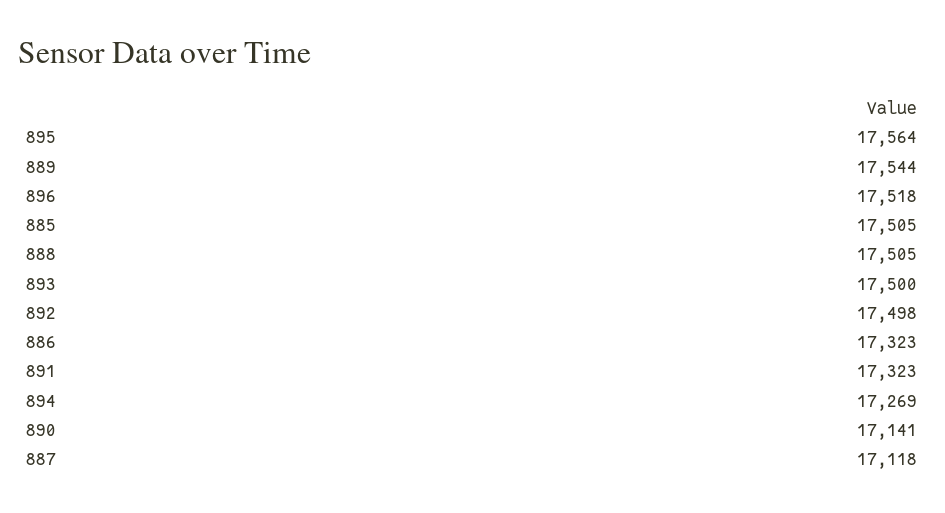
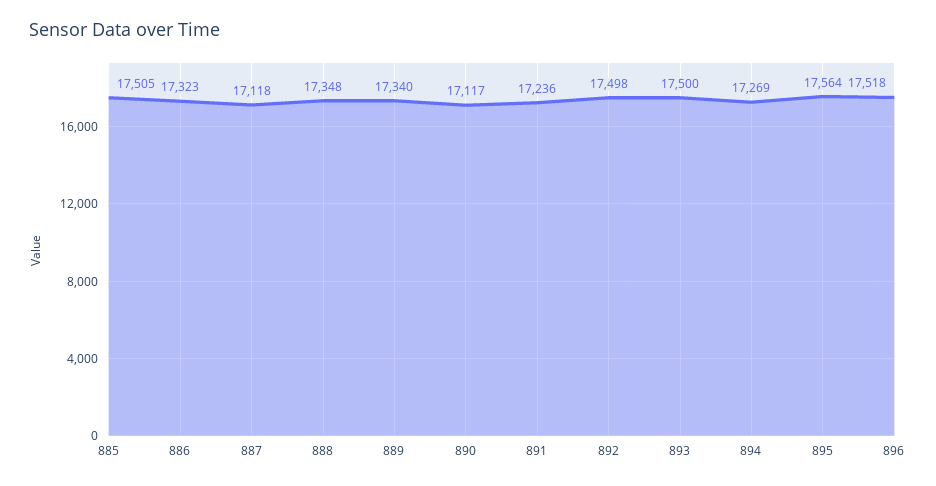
889: 17544 -> 17340
888: 17505 -> 17348
891: 17323 -> 17236
890: 17141 -> 17117

